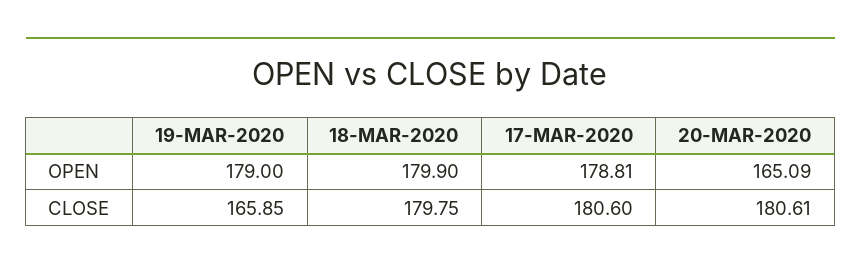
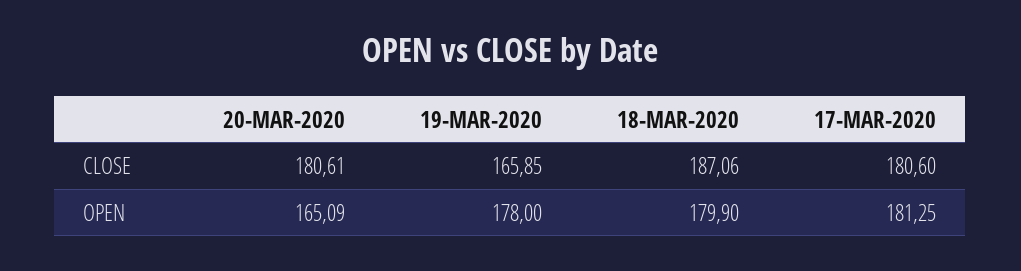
19-MAR-2020, OPEN: 179 -> 178
17-MAR-2020, OPEN: 178.81 -> 181.25
18-MAR-2020, CLOSE: 179.75 -> 187.06

